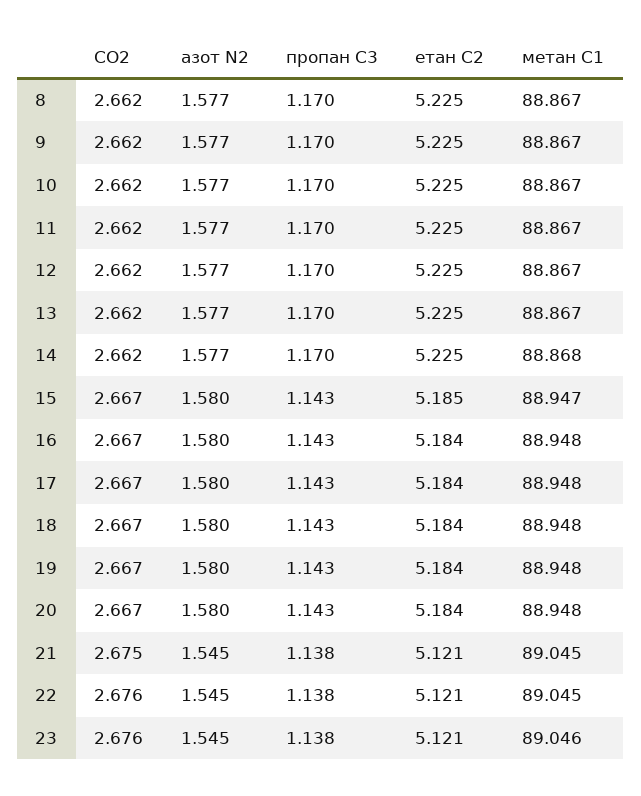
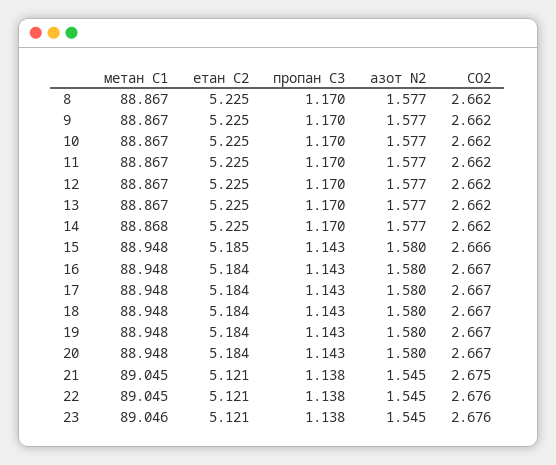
CO2, 15: 2.667 -> 2.666
метан С1, 15: 88.947 -> 88.948

